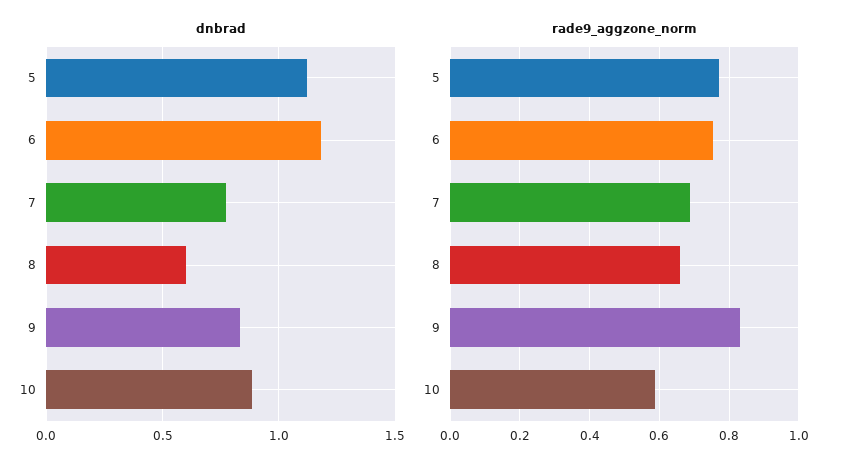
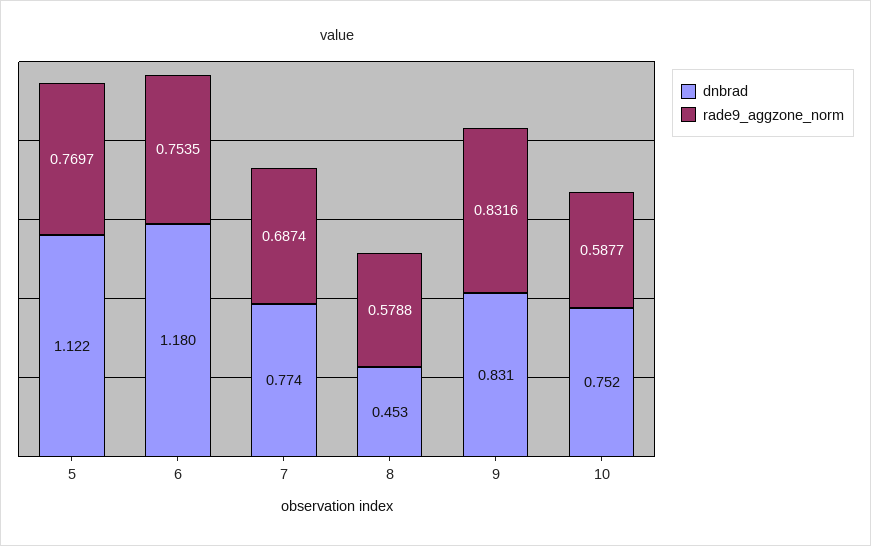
dnbrad, 8: 0.6 -> 0.453
dnbrad, 10: 0.9 -> 0.752
rade9_aggzone_norm, 8: 0.66 -> 0.5788

